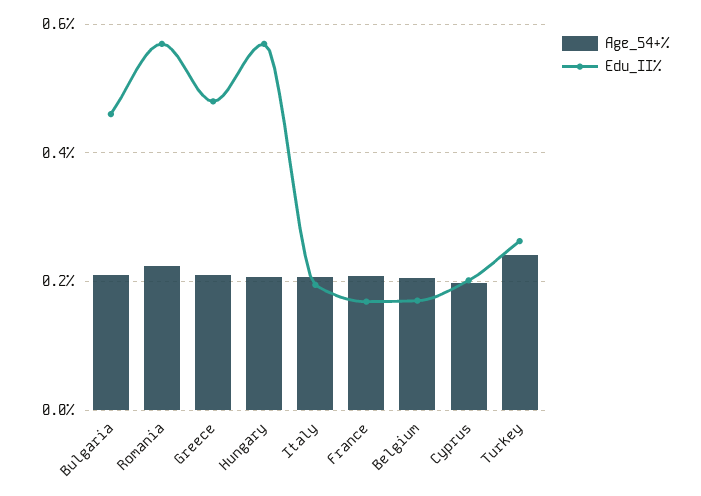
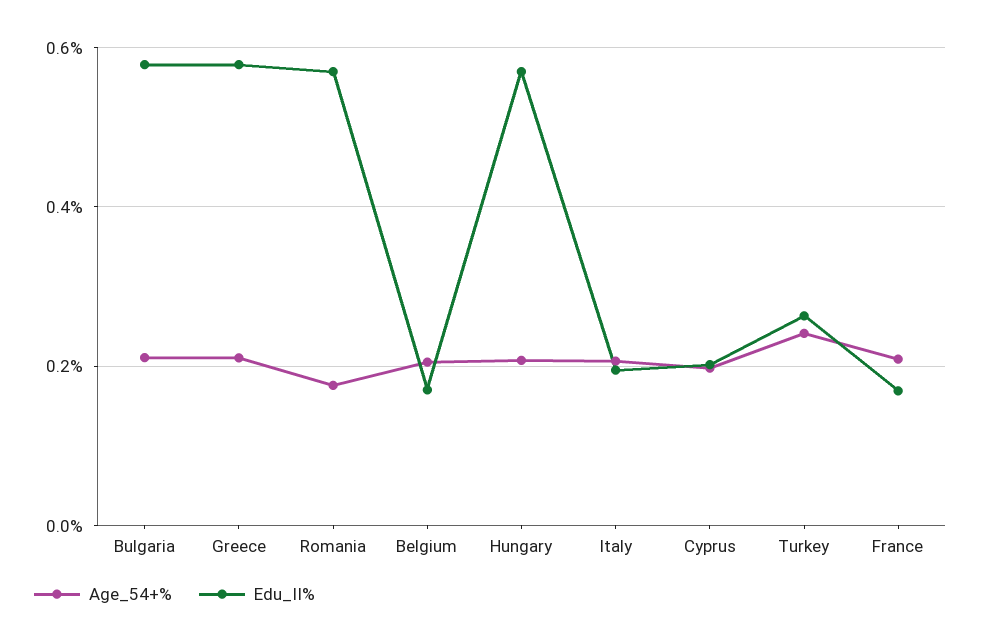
Edu_II%, Bulgaria: 0.46 -> 0.58
Age_54+%, Romania: 0.22 -> 0.18
Edu_II%, Greece: 0.48 -> 0.58

